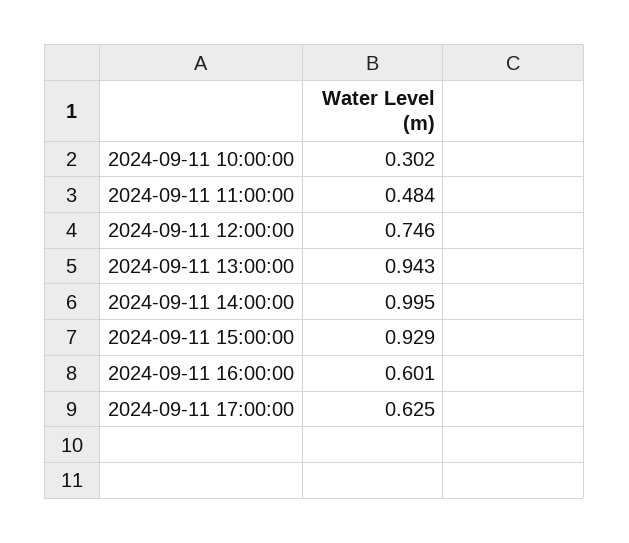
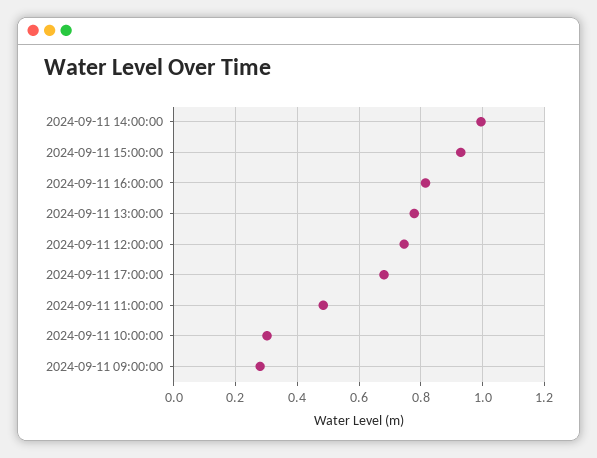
2024-09-11 13:00:00: 0.943 -> 0.78
2024-09-11 16:00:00: 0.601 -> 0.82
2024-09-11 17:00:00: 0.625 -> 0.68
2024-09-11 09:00:00: none -> 0.28

